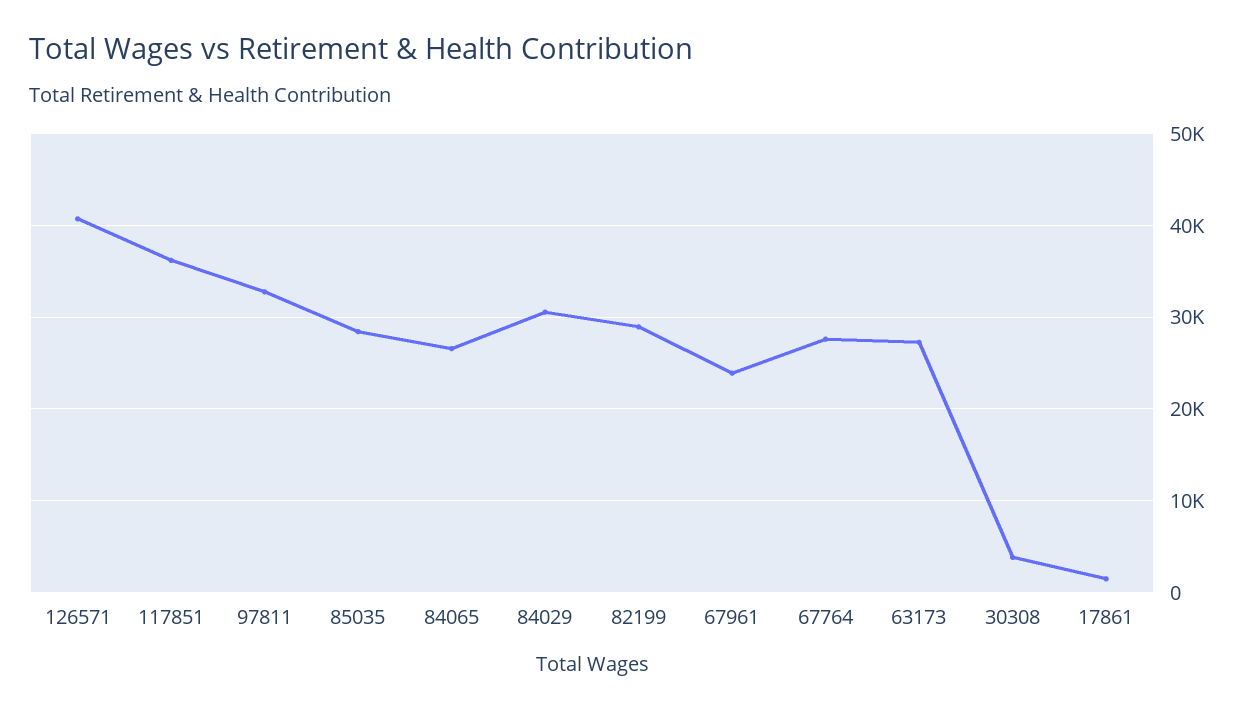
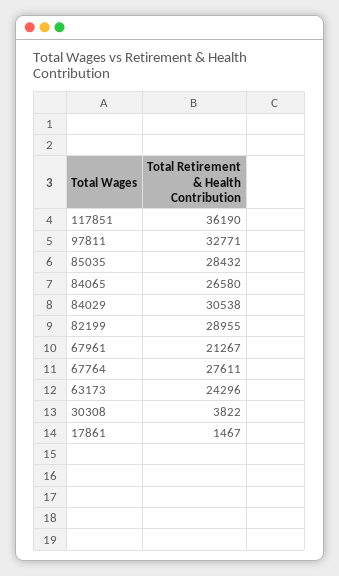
126571: 41000 -> none
67961: 24000 -> 21267
63173: 27000 -> 24296

